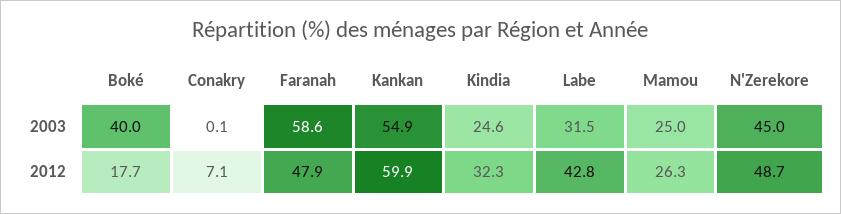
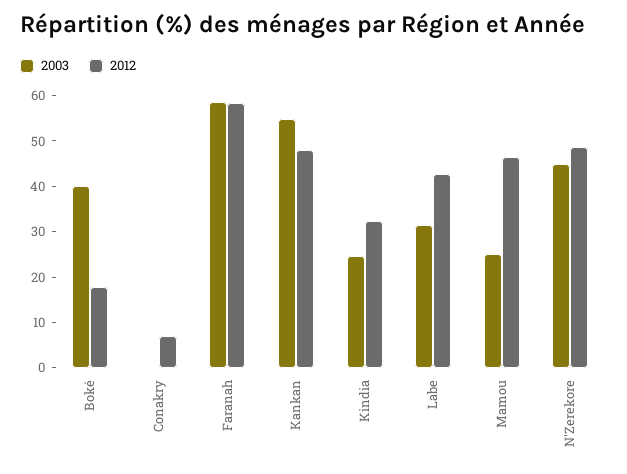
2012, Faranah: 47.9 -> 58
2012, Kankan: 59.9 -> 48
2012, Mamou: 26.3 -> 46

